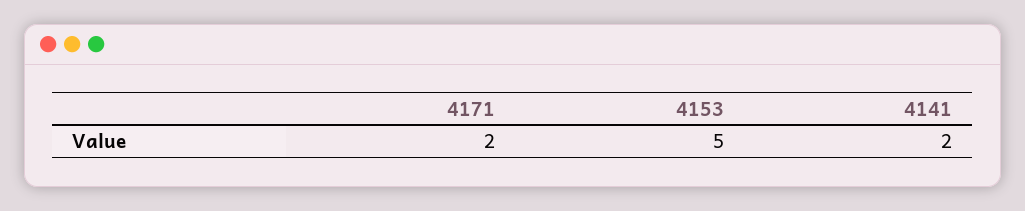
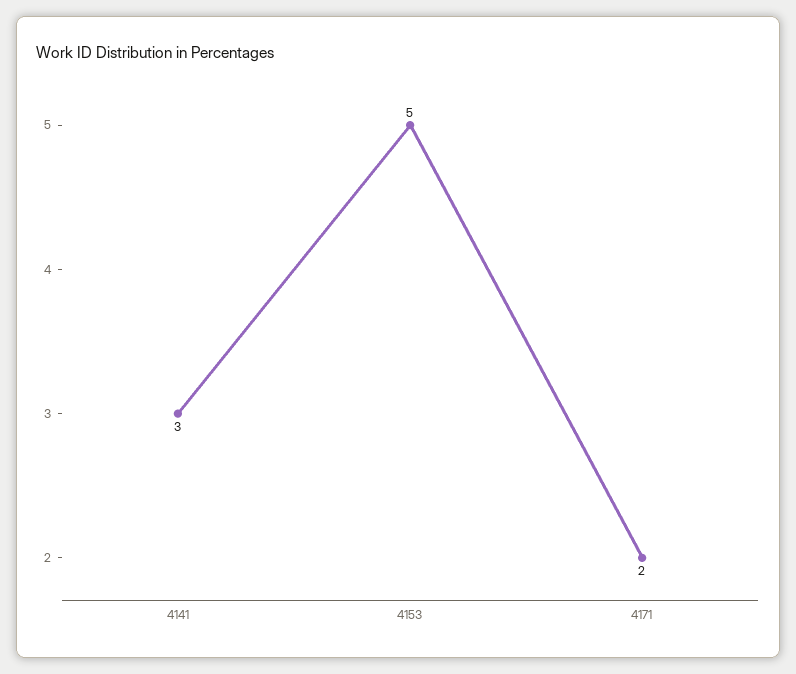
4141: 2 -> 3

